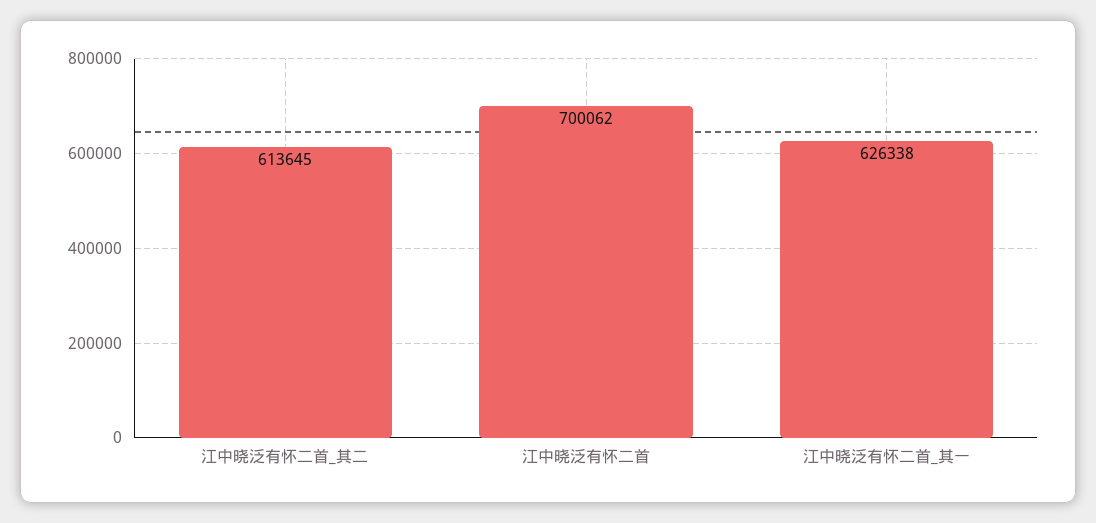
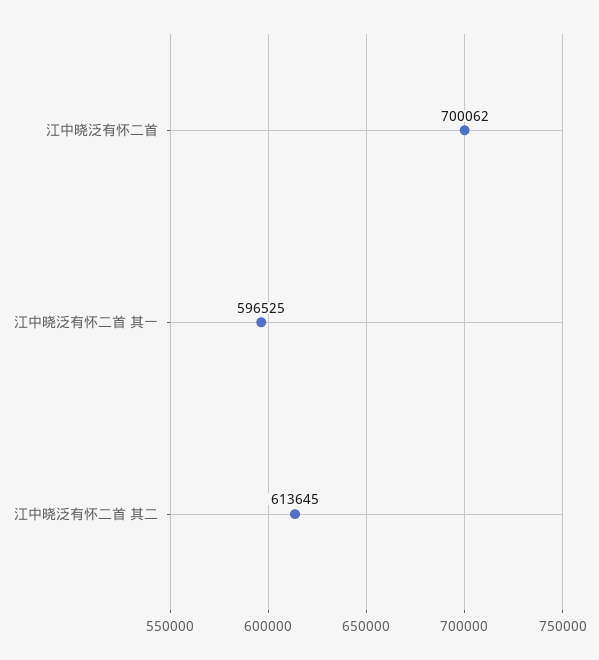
江中晓泛有怀二首_其一: 626338 -> 596525

